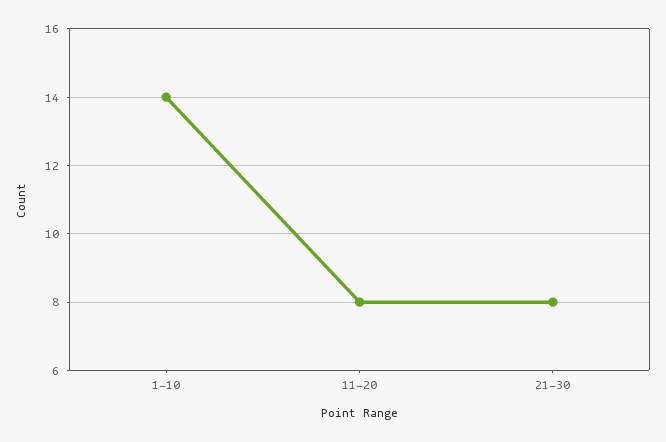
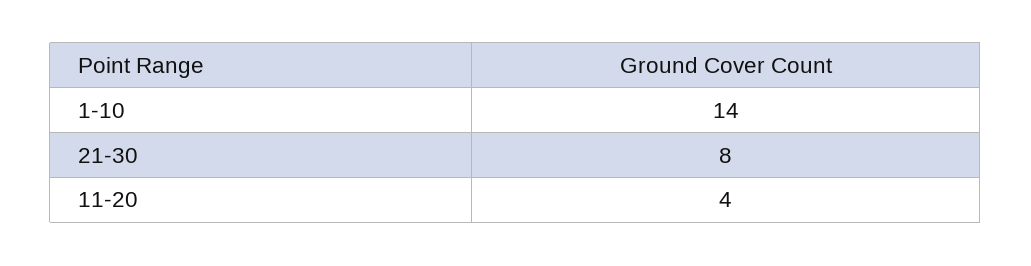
11-20: 8 -> 4

